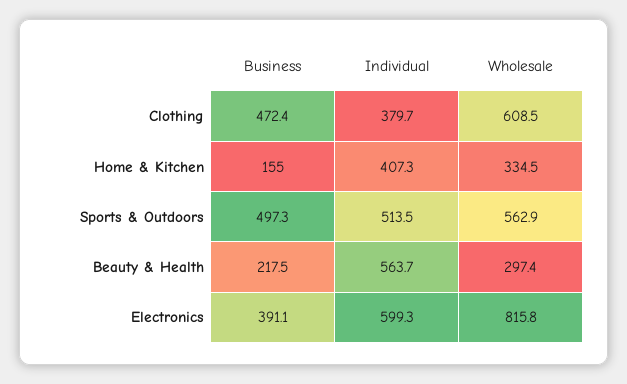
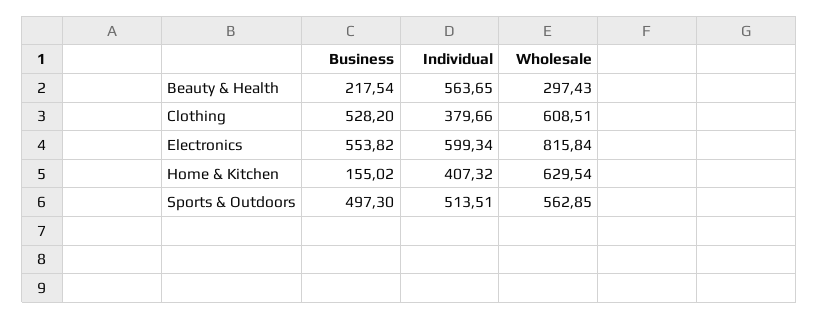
Business, Clothing: 472.4 -> 528.2
Wholesale, Home & Kitchen: 334.5 -> 629.54
Business, Electronics: 391.1 -> 553.82

